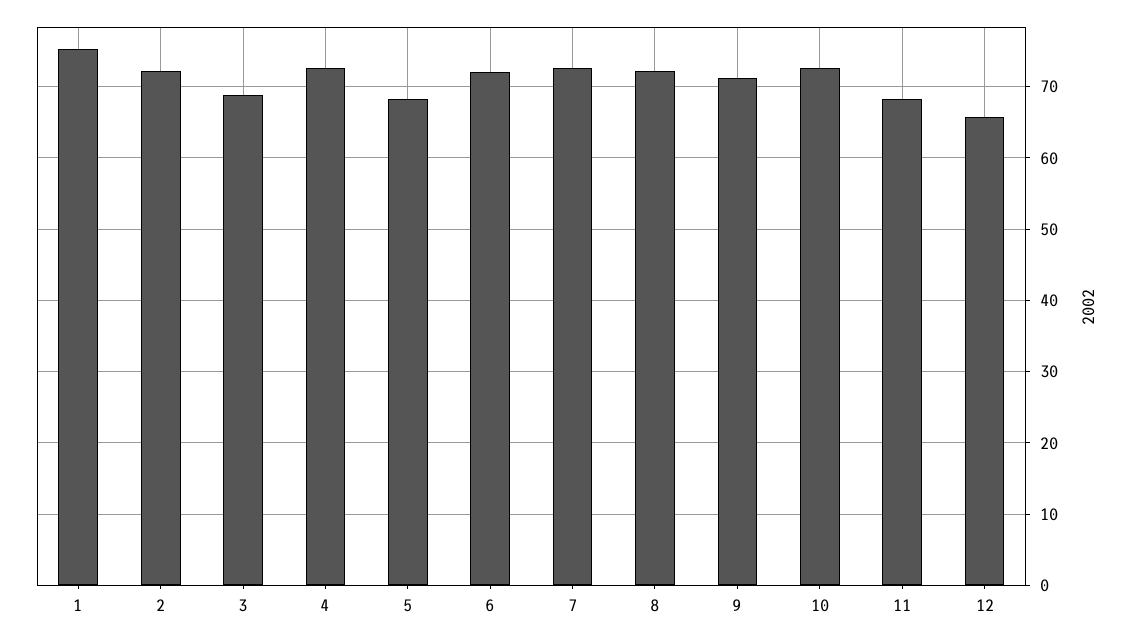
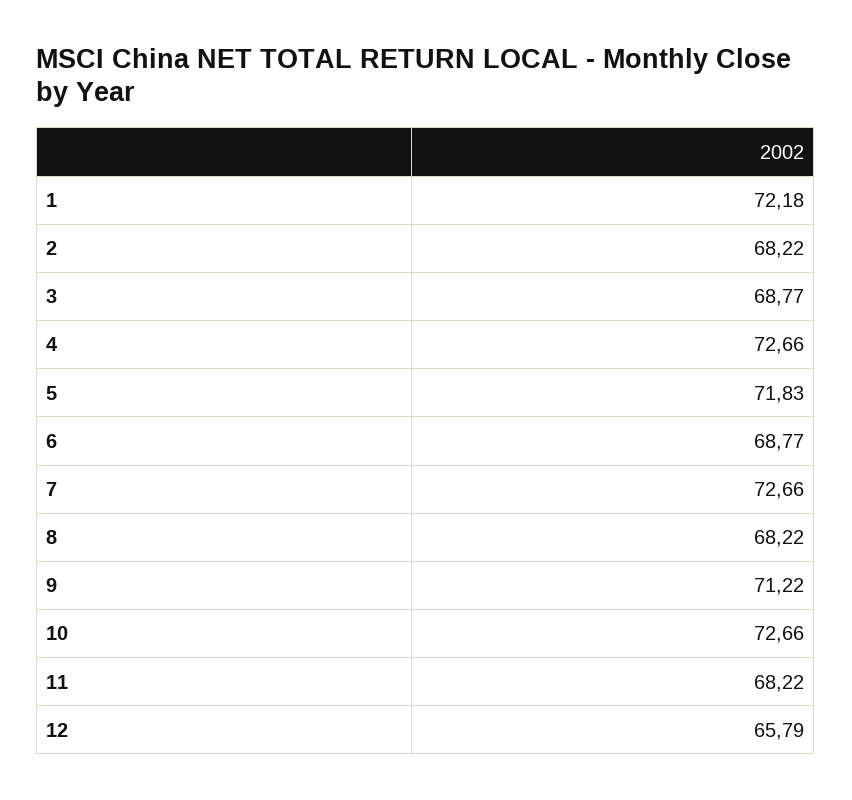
1: 75 -> 72.18
2: 72 -> 68.22
5: 68 -> 71.83
6: 72 -> 68.77
8: 72 -> 68.22

